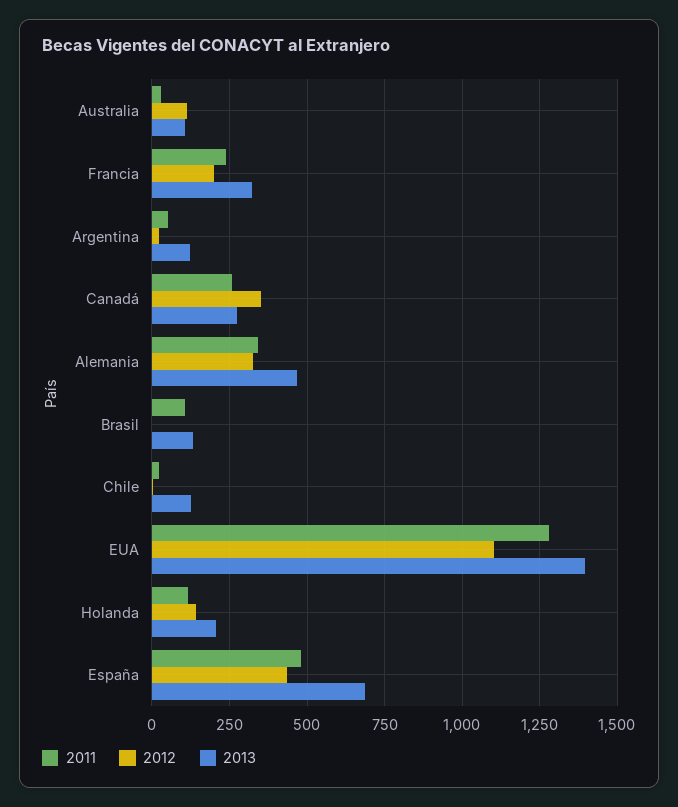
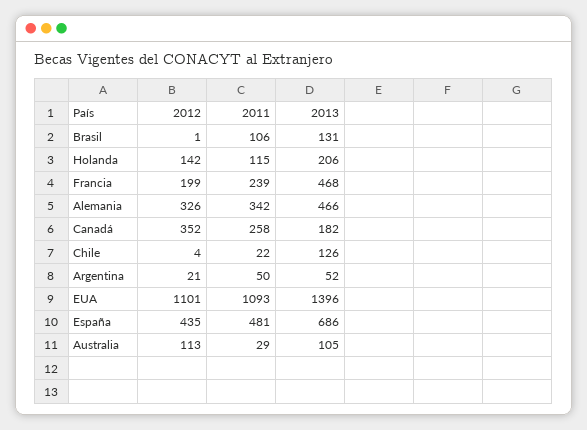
2013, Francia: 325 -> 468
2013, Argentina: 125 -> 52
2013, Canadá: 275 -> 182
2011, EUA: 1275 -> 1093

